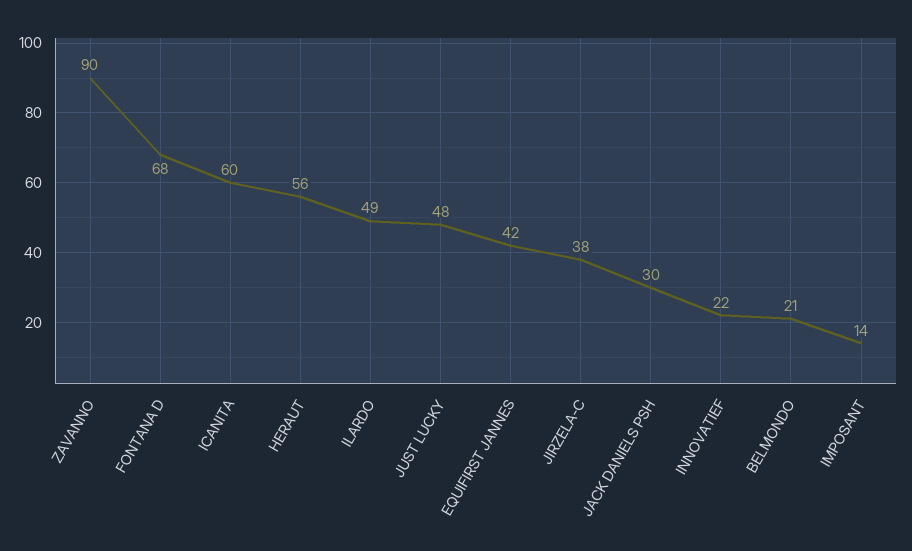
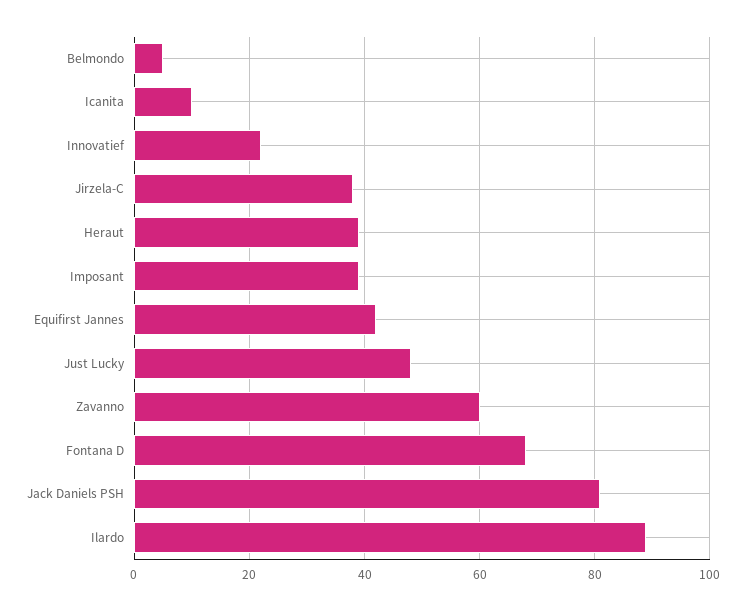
ZAVANNO: 90 -> 60
ICANITA: 60 -> 10
HERAUT: 56 -> 40
ILARDO: 49 -> 90
JACK DANIELS PSH: 30 -> 80
BELMONDO: 21 -> 5
IMPOSANT: 14 -> 40

